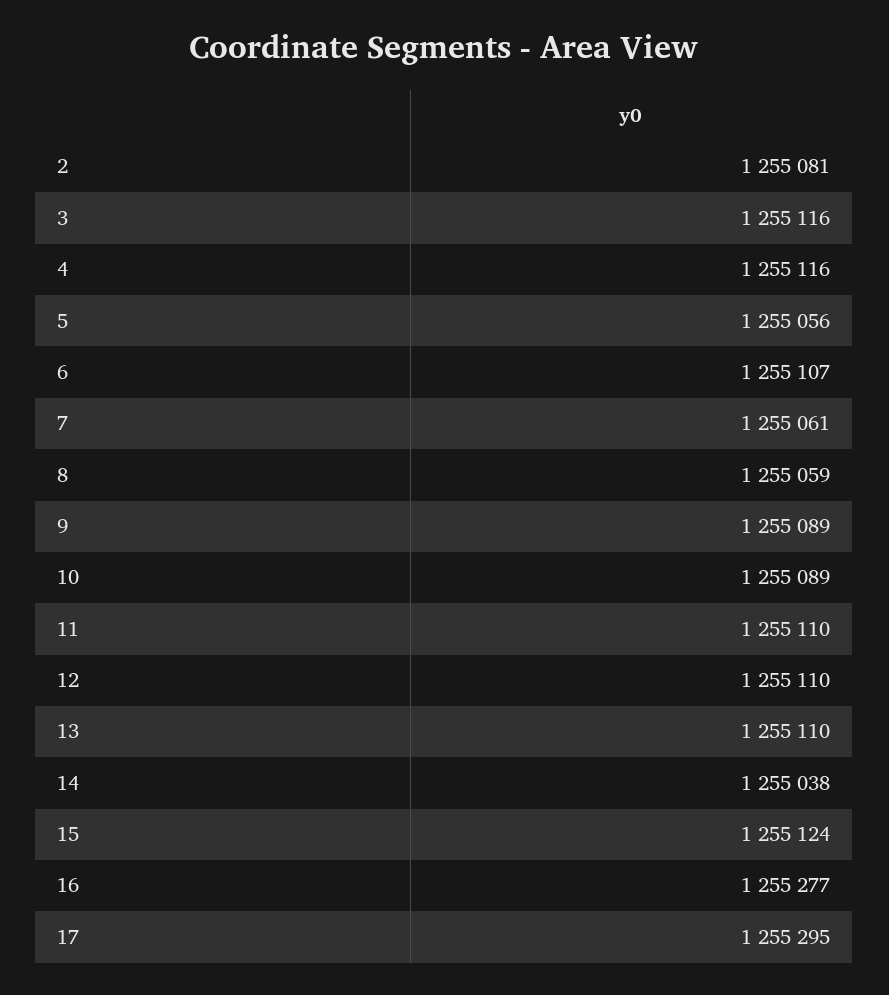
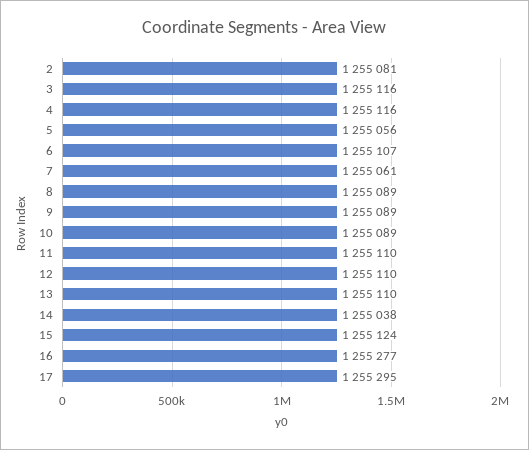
8: 1255059 -> 1255089

